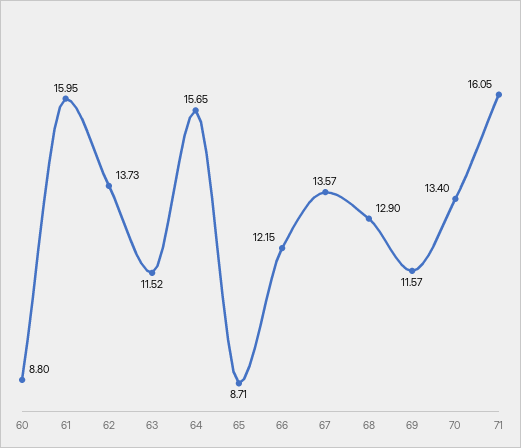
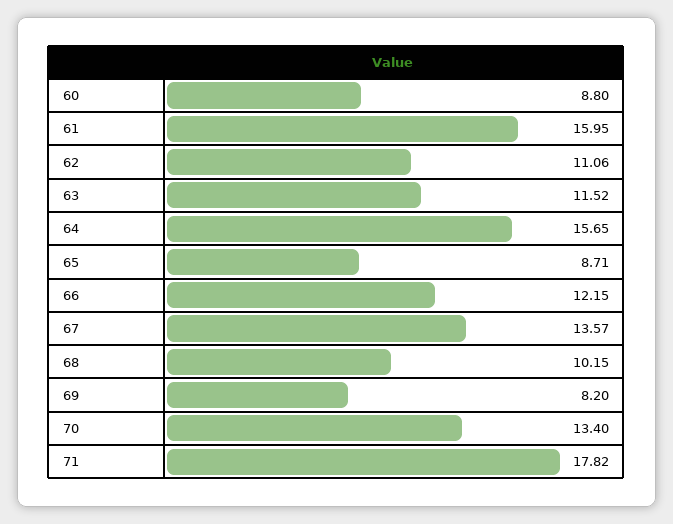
62: 13.73 -> 11.06
68: 12.9 -> 10.15
69: 11.57 -> 8.2
71: 16.05 -> 17.82

